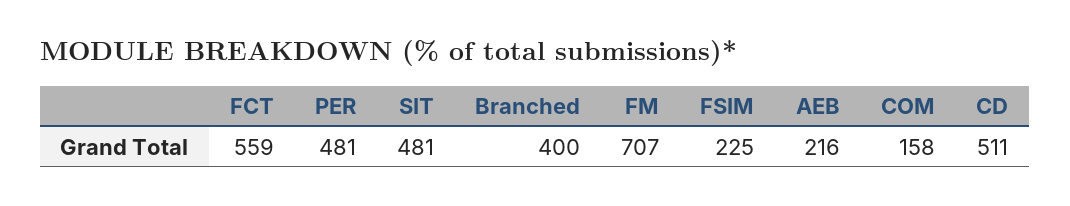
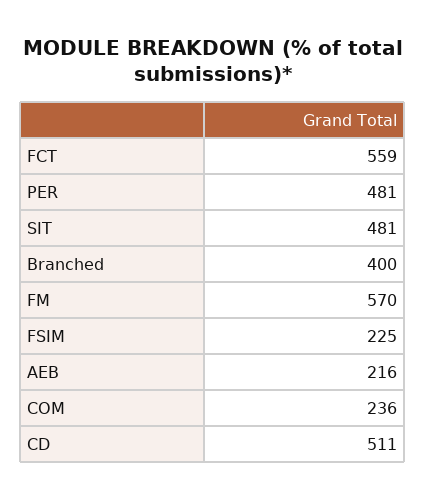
FM: 707 -> 570
COM: 158 -> 236

